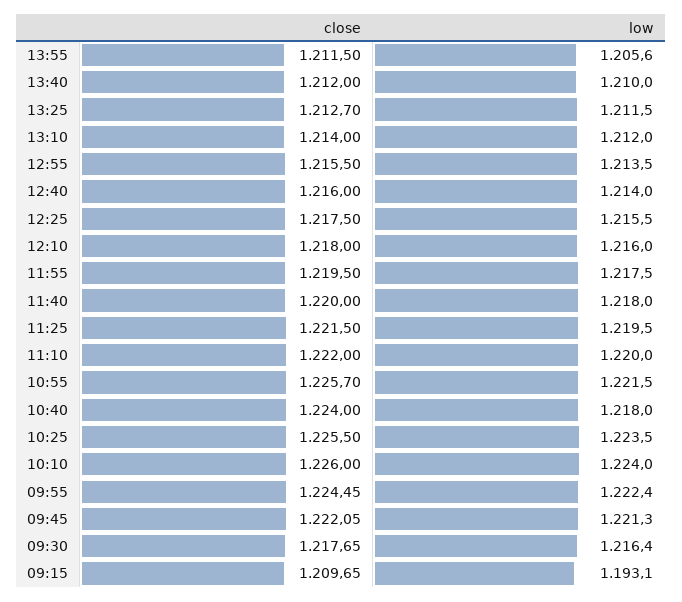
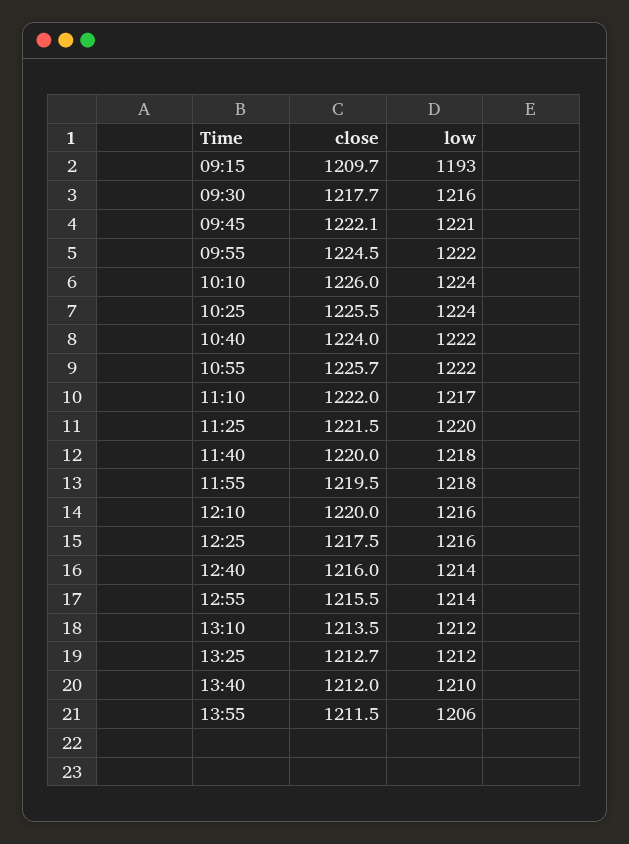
close, 13:10: 1214 -> 1213.5
close, 12:10: 1218 -> 1220
low, 11:10: 1220 -> 1217
low, 10:40: 1218 -> 1222

